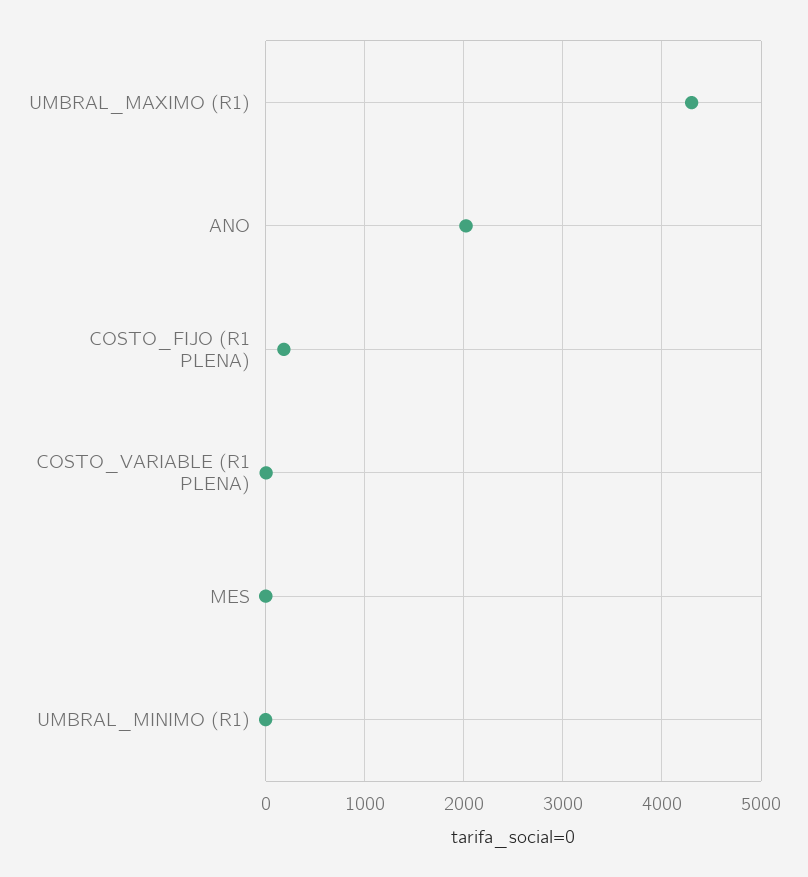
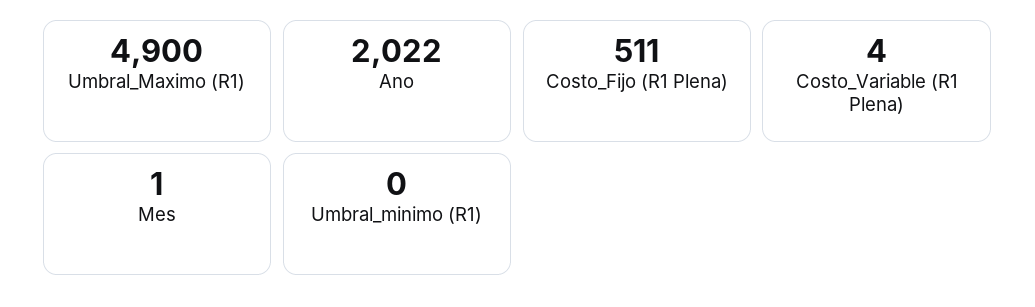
UMBRAL_MAXIMO (R1): 4300 -> 4900
COSTO_FIJO (R1 PLENA): 200 -> 511

